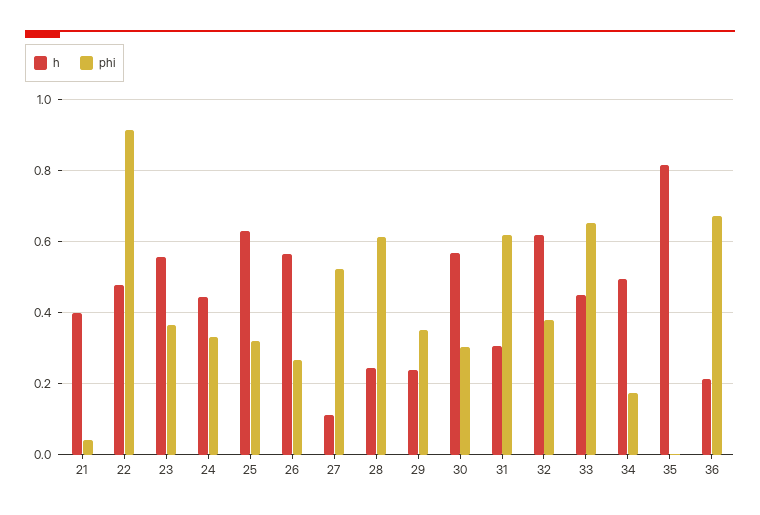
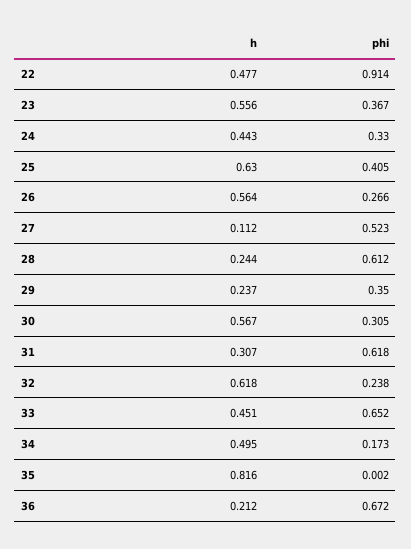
h, 21: 0.4 -> none
phi, 21: 0.04 -> none
phi, 25: 0.32 -> 0.405
phi, 32: 0.38 -> 0.238

